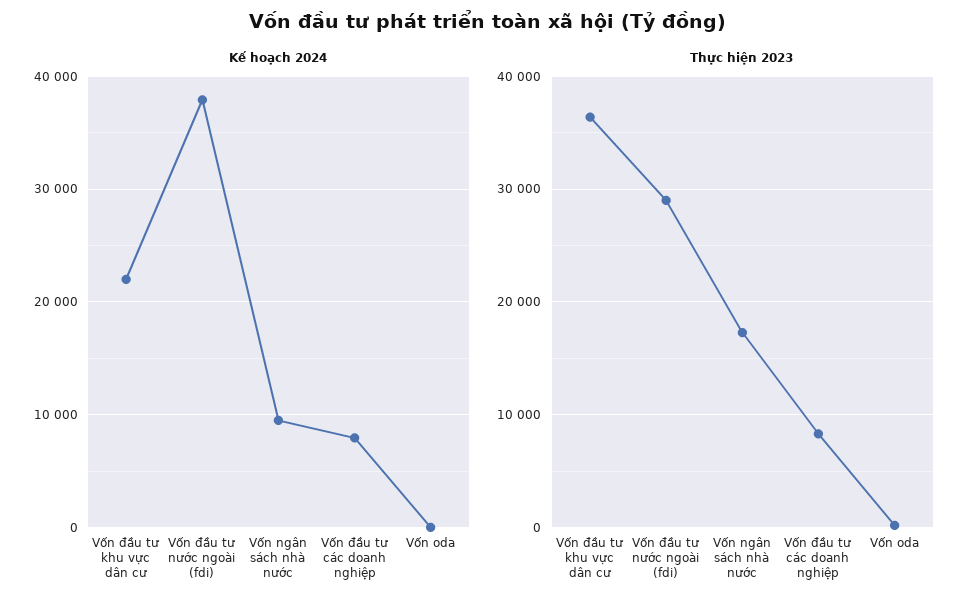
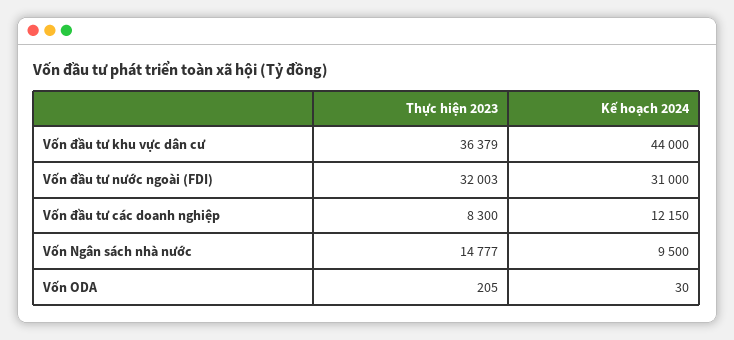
Kế hoạch 2024, Vốn đầu tư khu vực dân cư: 22000 -> 44000
Kế hoạch 2024, Vốn đầu tư nước ngoài (fdi): 38000 -> 31000
Kế hoạch 2024, Vốn đầu tư các doanh nghiệp: 8000 -> 12150
Thực hiện 2023, Vốn đầu tư nước ngoài (fdi): 29000 -> 32003
Thực hiện 2023, Vốn ngân sách nhà nước: 17000 -> 14777

